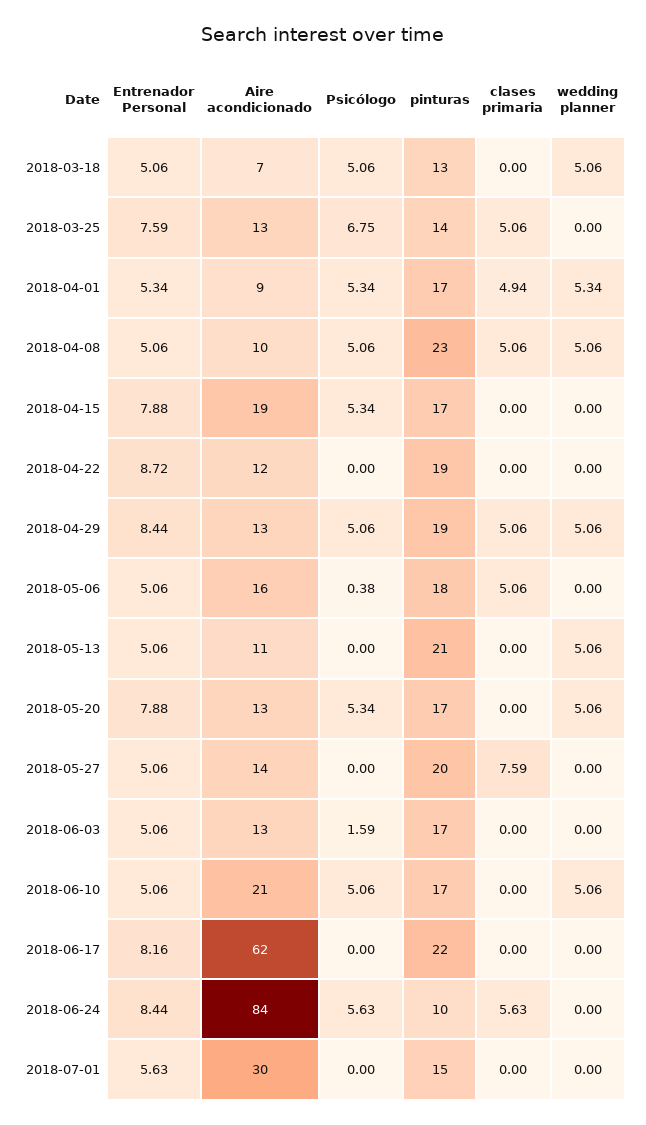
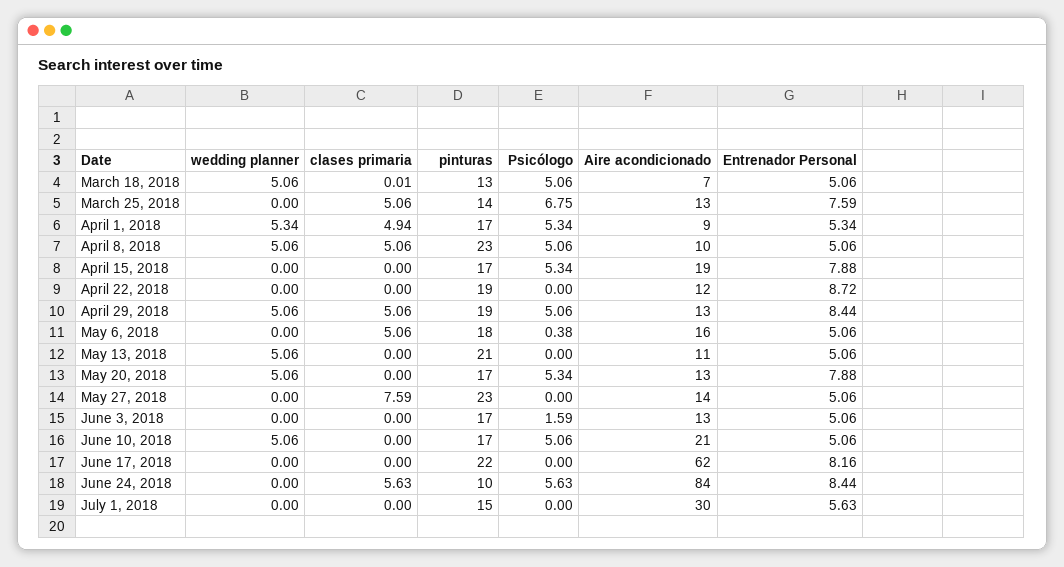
clases primaria, 2018-03-18: 0 -> 0.01
pinturas, 2018-05-27: 20 -> 23

